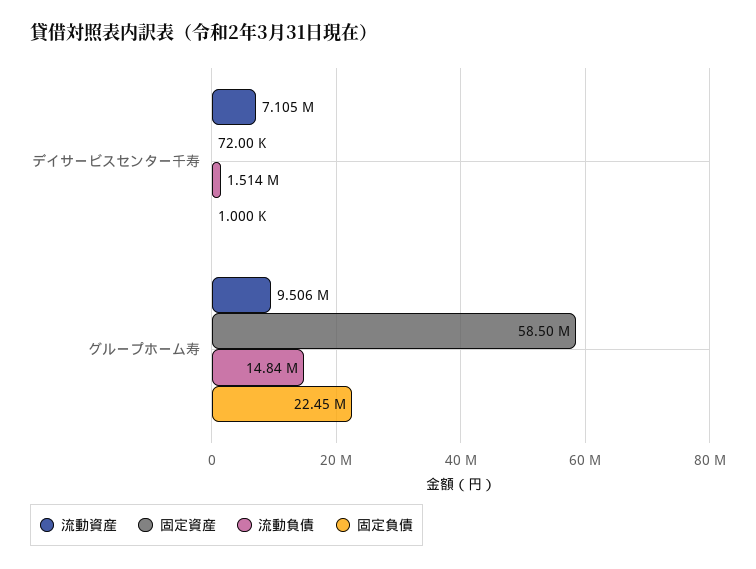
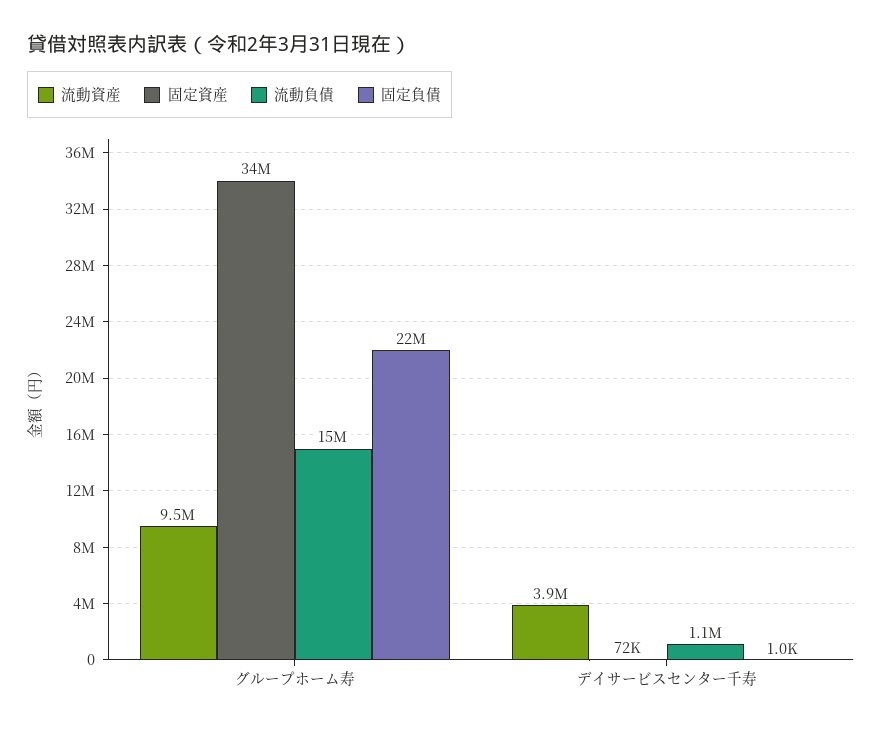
流動資産, デイサービスセンター千寿: 7105000 -> 3900000
流動負債, デイサービスセンター千寿: 1514000 -> 1100000
固定資産, グループホーム寿: 58500000 -> 34000000

